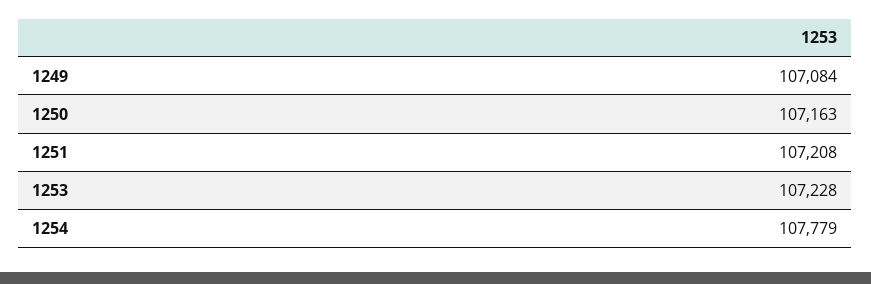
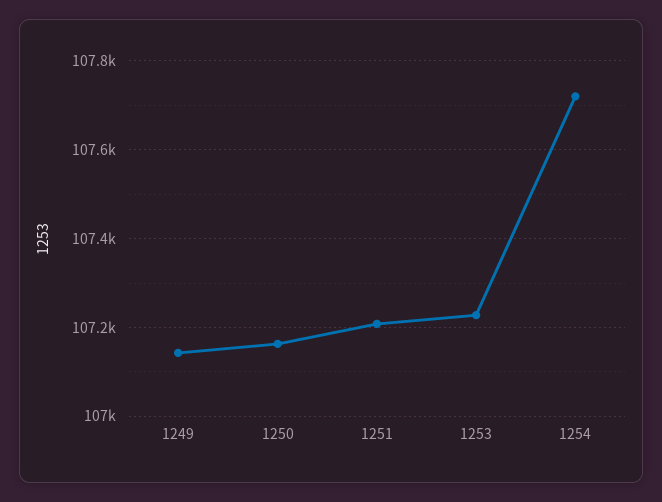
1249: 107084 -> 107140
1254: 107779 -> 107720

